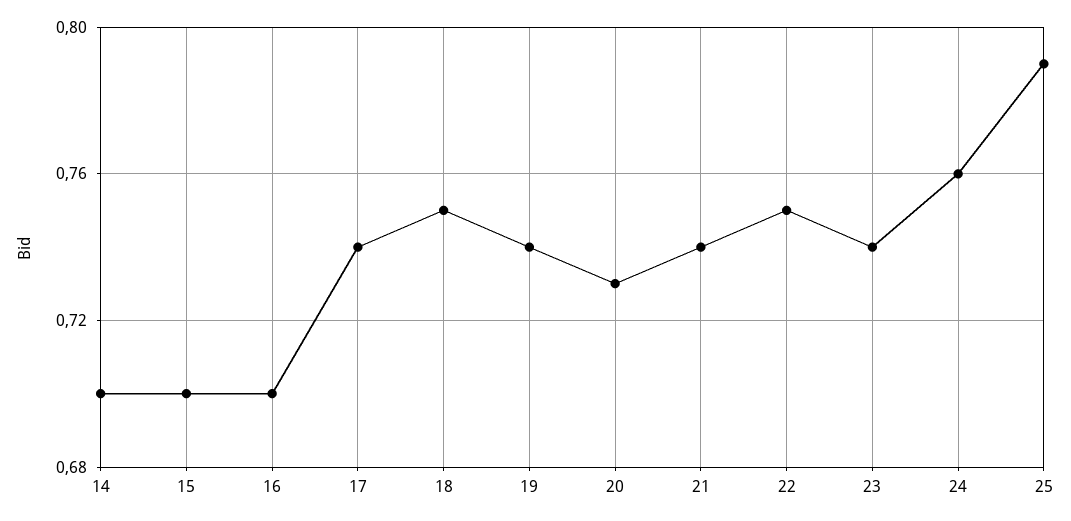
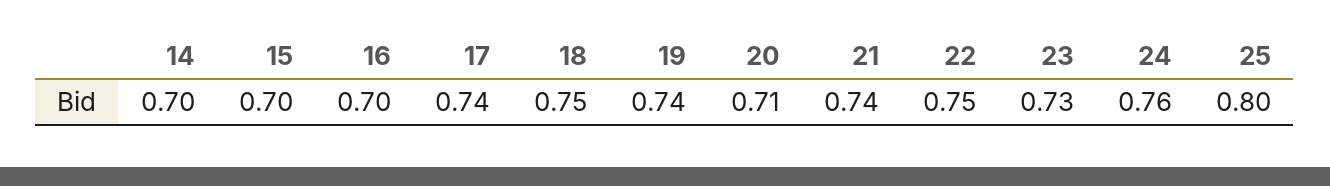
20: 0.73 -> 0.71
23: 0.74 -> 0.73
25: 0.79 -> 0.8

